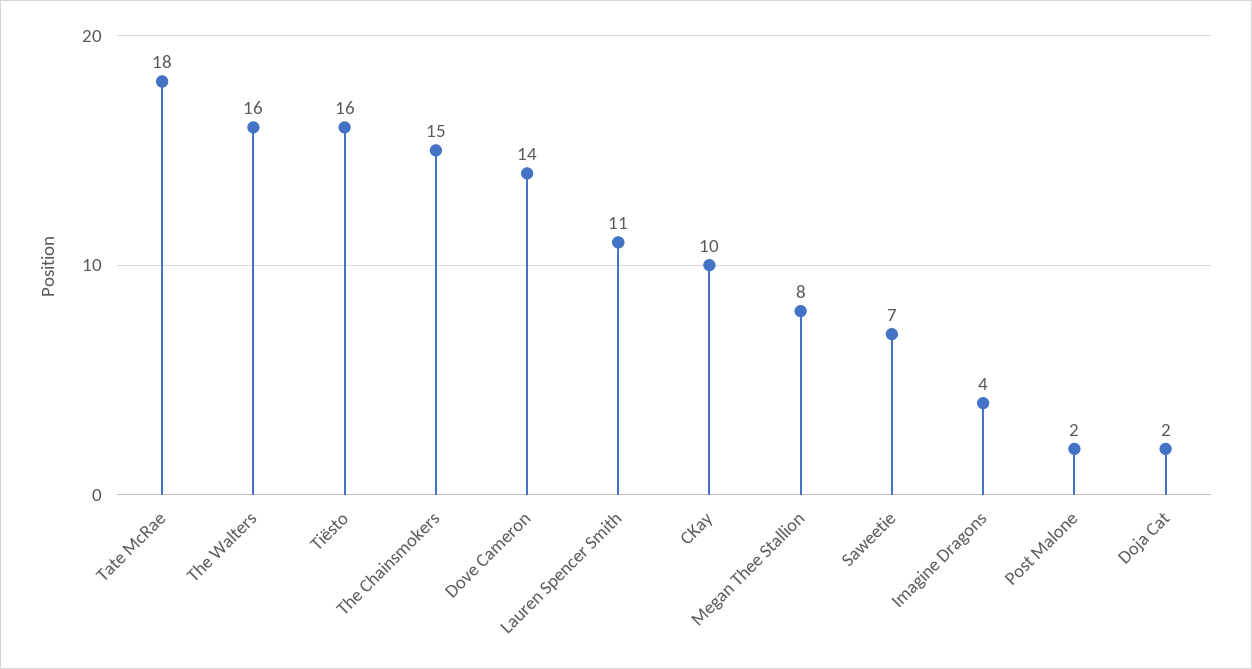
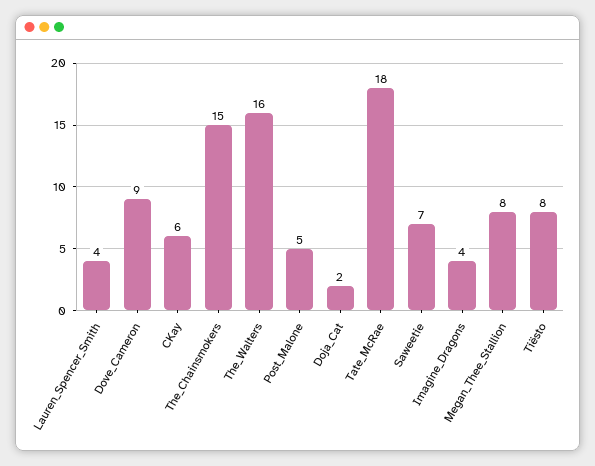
Tiësto: 16 -> 8
Dove Cameron: 14 -> 9
Lauren Spencer Smith: 11 -> 4
CKay: 10 -> 6
Post Malone: 2 -> 5

